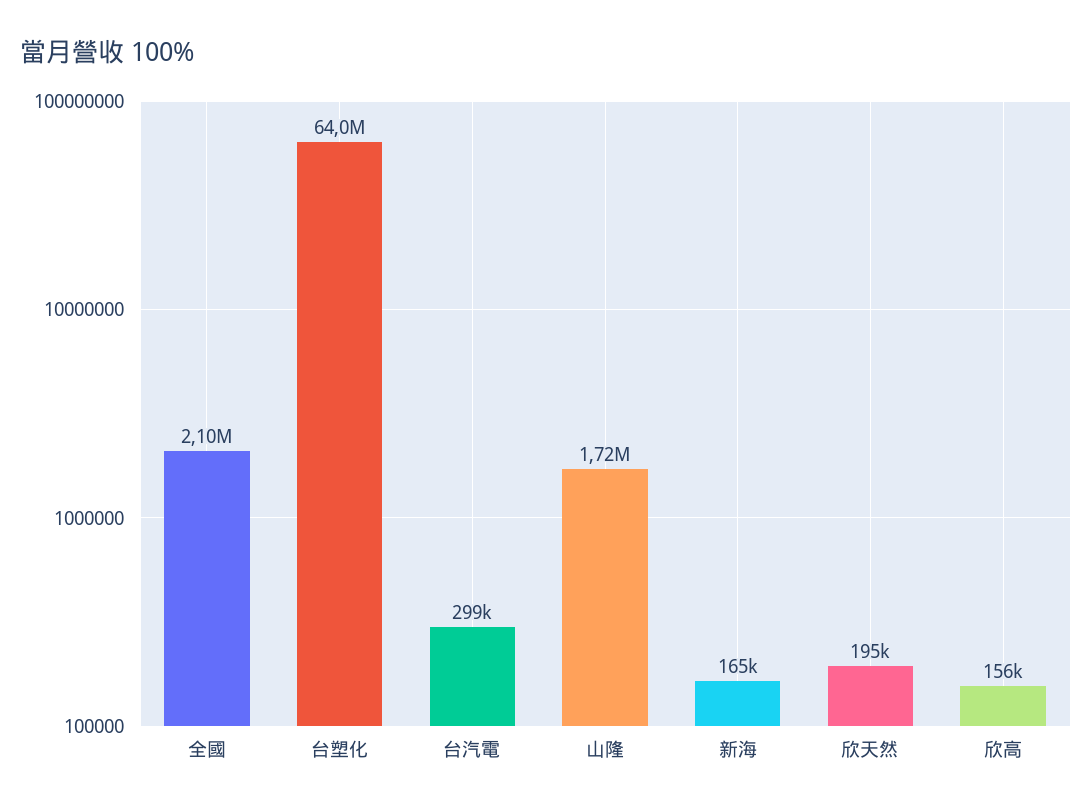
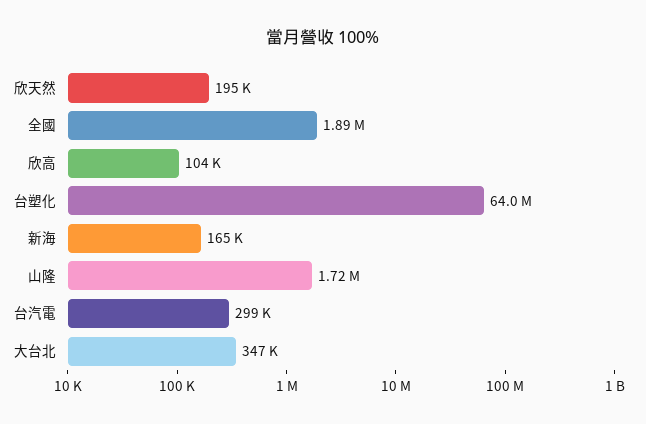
全國: 2100000 -> 1890000
欣高: 156000 -> 104000
大台北: none -> 347000

